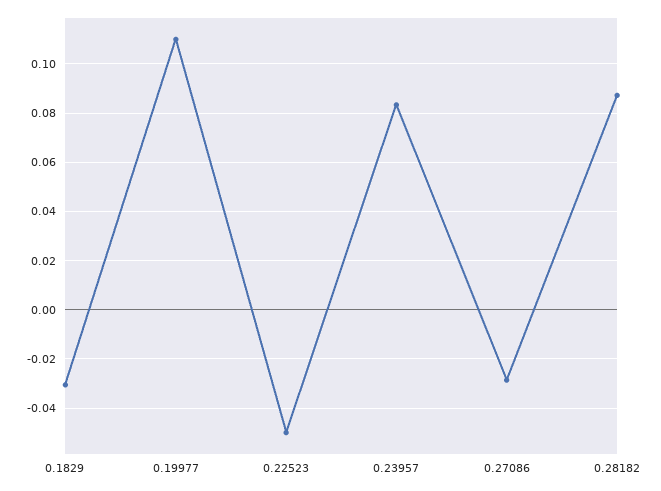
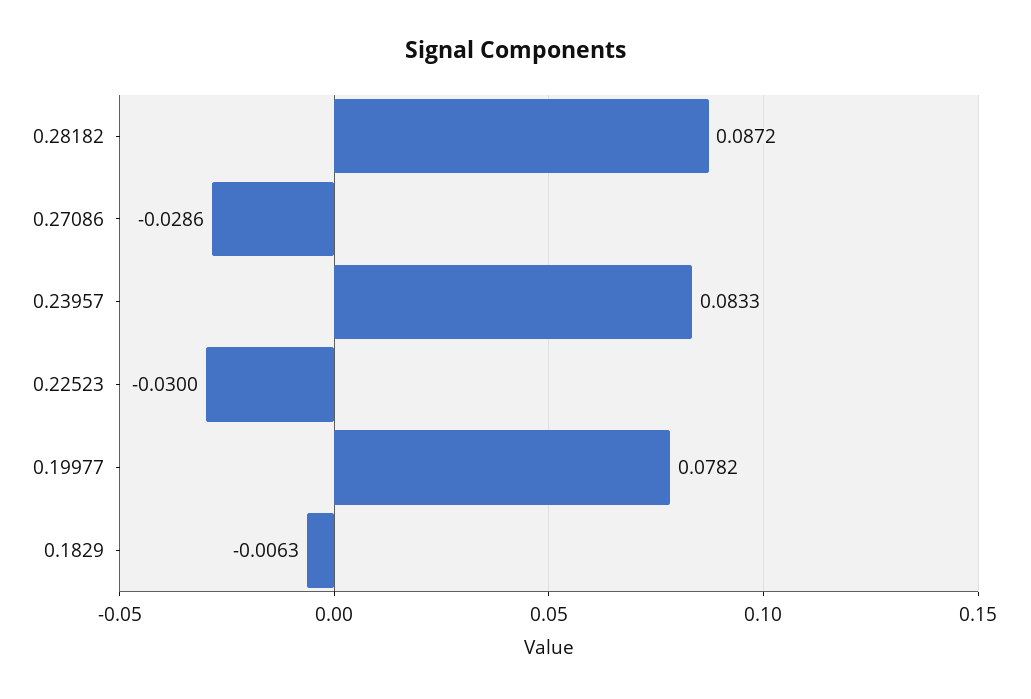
0.1829: -0.03 -> -0.0063
0.19977: 0.11 -> 0.0782
0.22523: -0.05 -> -0.03

